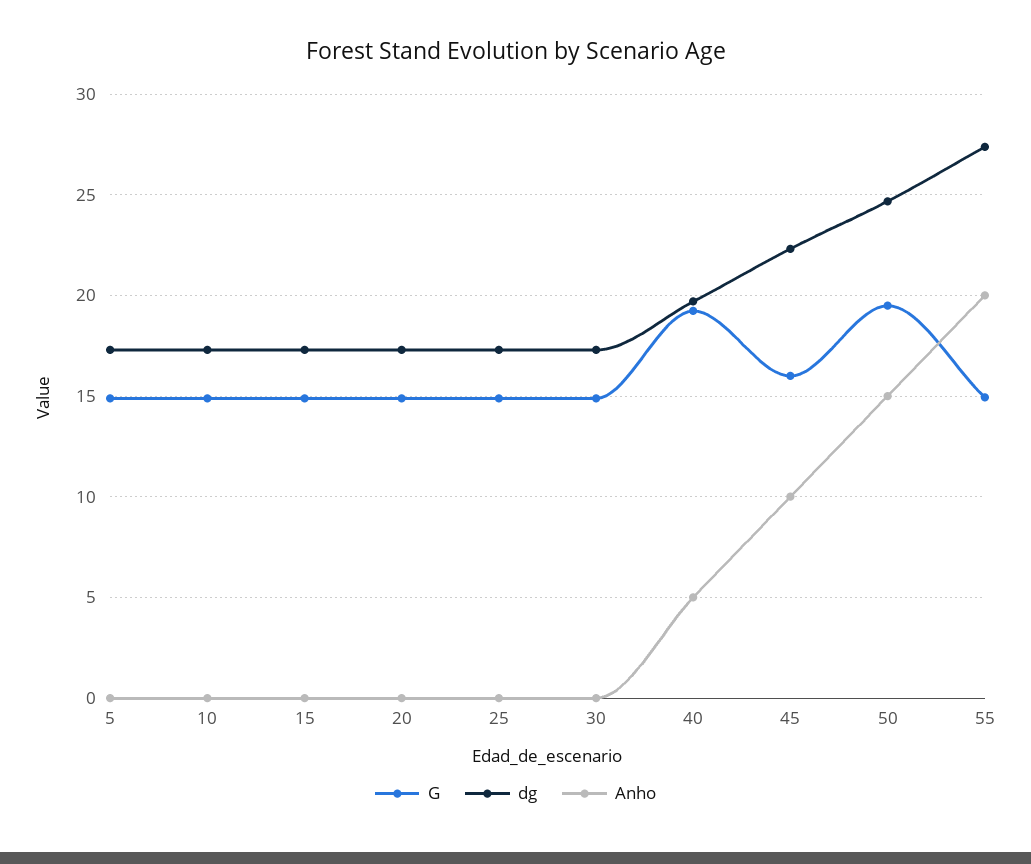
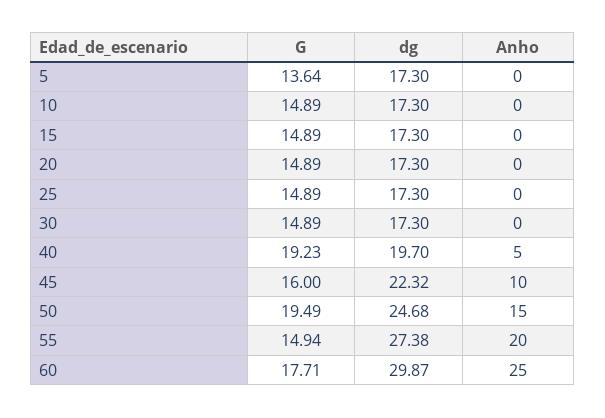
G, 5: 15 -> 13.64
G, 60: none -> 17.71
dg, 60: none -> 29.87
Anho, 60: none -> 25

